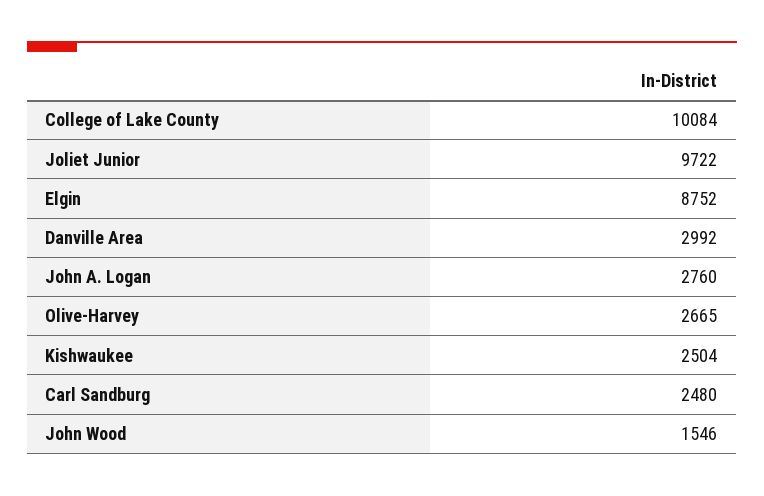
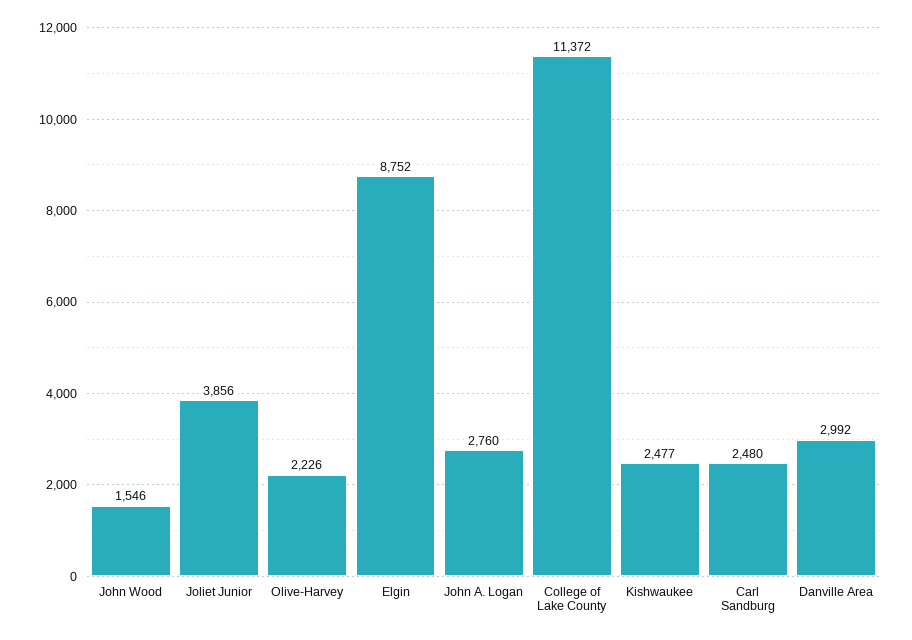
College of Lake County: 10084 -> 11372
Joliet Junior: 9722 -> 3856
Olive-Harvey: 2665 -> 2226
Kishwaukee: 2504 -> 2477

